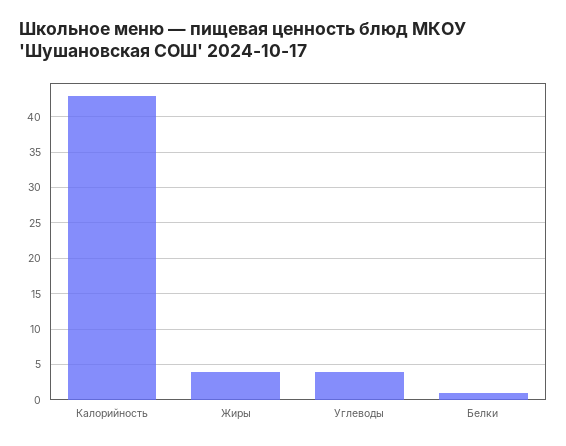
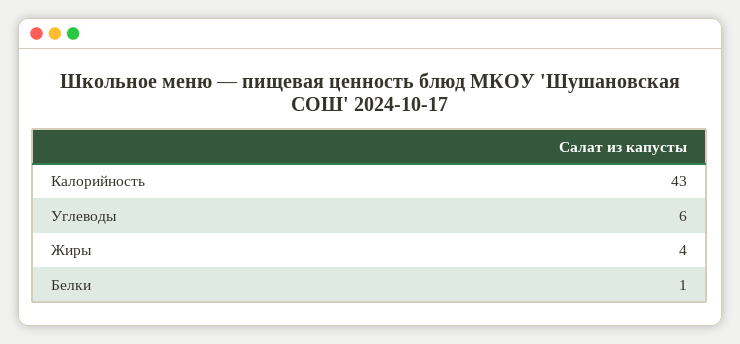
Углеводы: 4 -> 6

